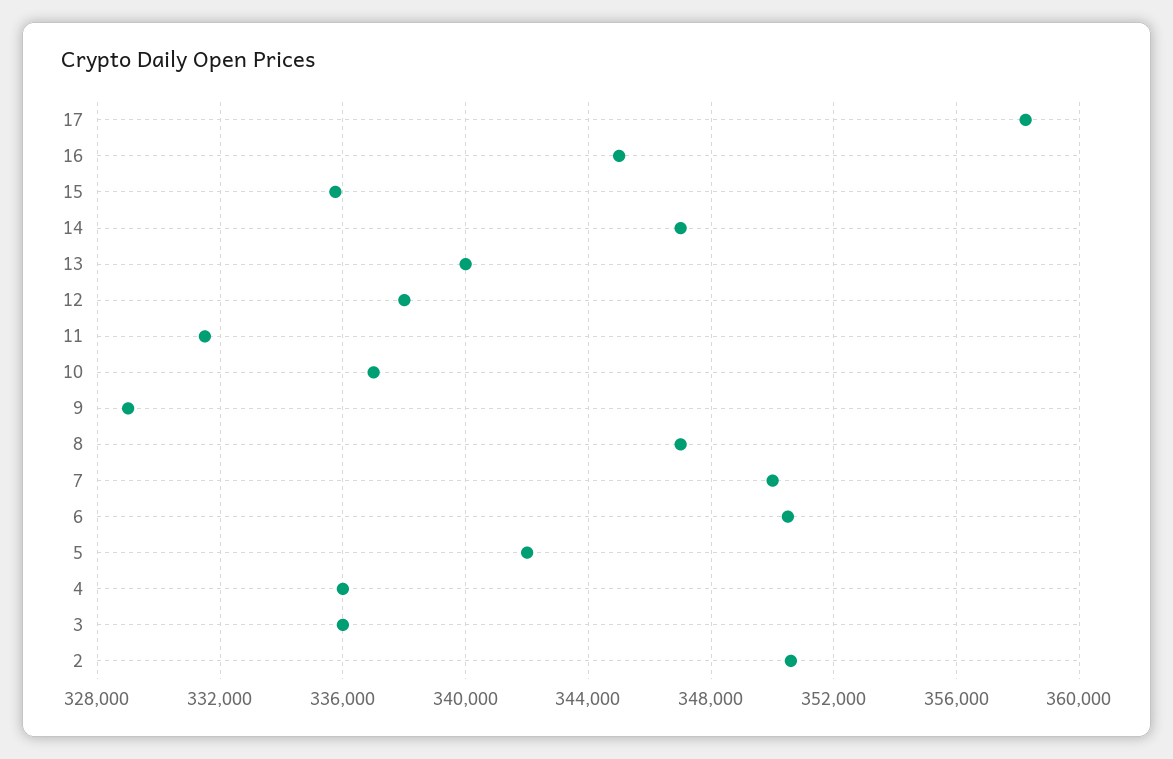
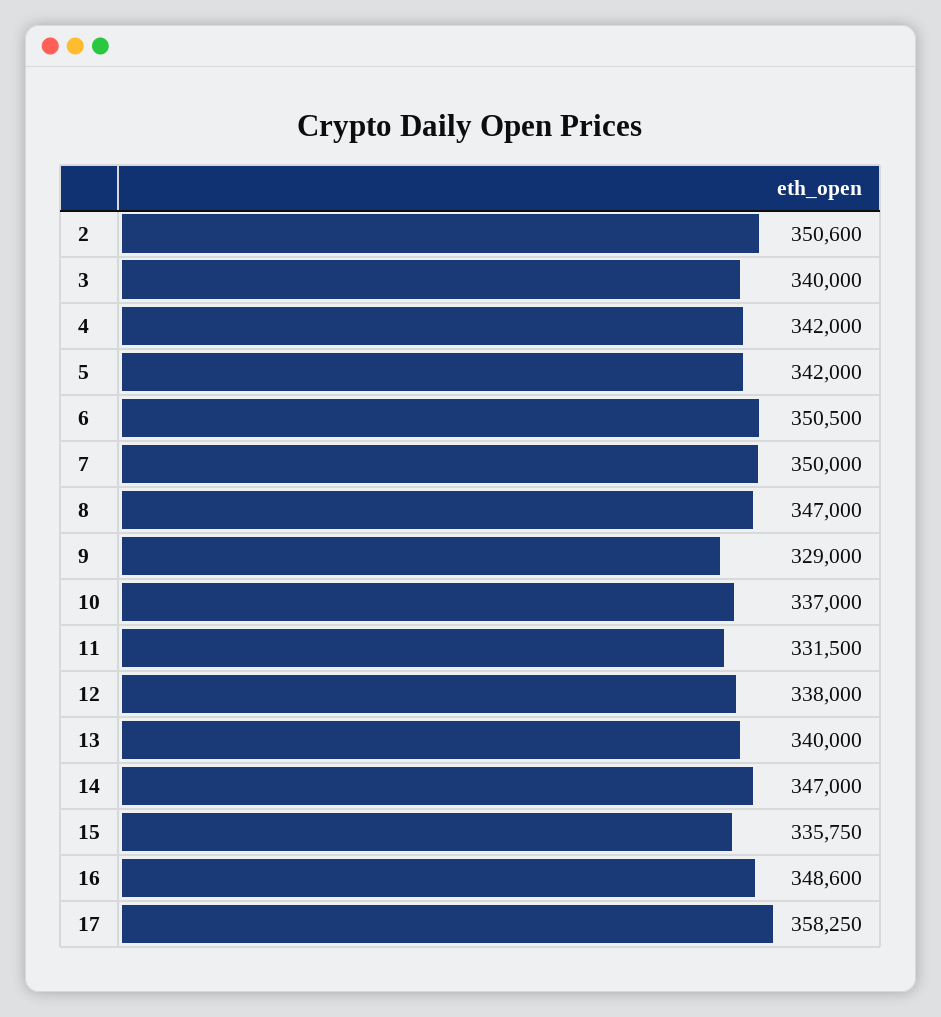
16: 345000 -> 348600
4: 336000 -> 342000
3: 336000 -> 340000

